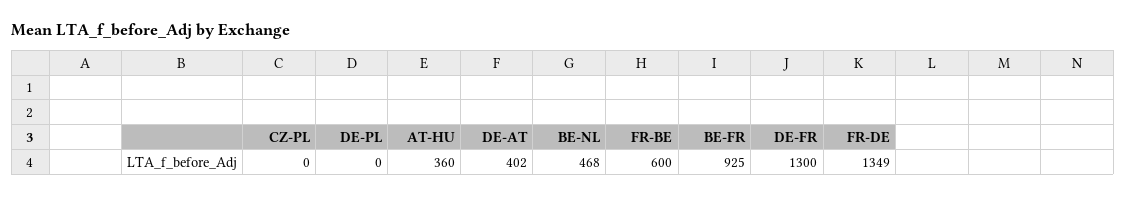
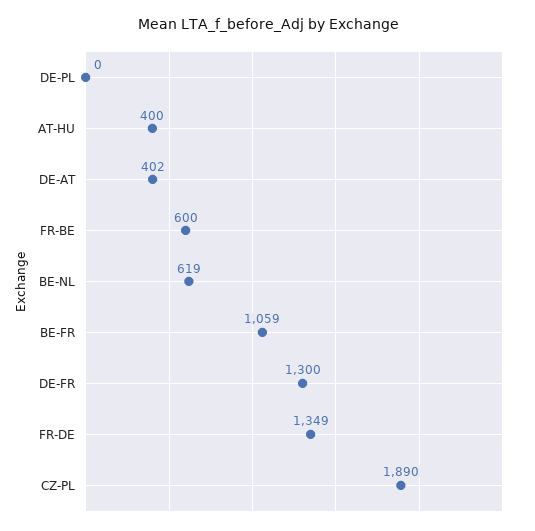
CZ-PL: 0 -> 1890
AT-HU: 360 -> 400
BE-NL: 468 -> 619
BE-FR: 925 -> 1059

